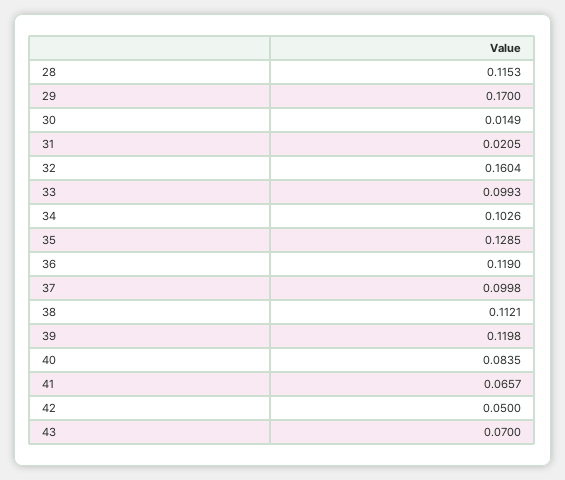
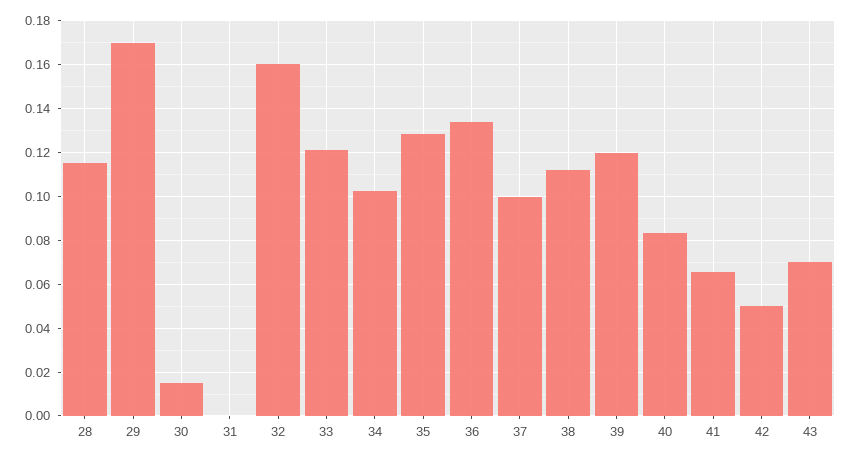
31: 0.0205 -> 0
33: 0.0993 -> 0.12
36: 0.119 -> 0.135

